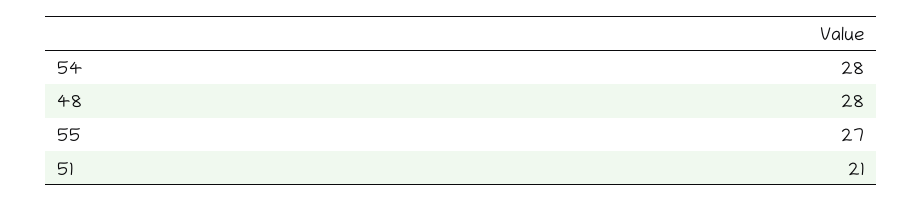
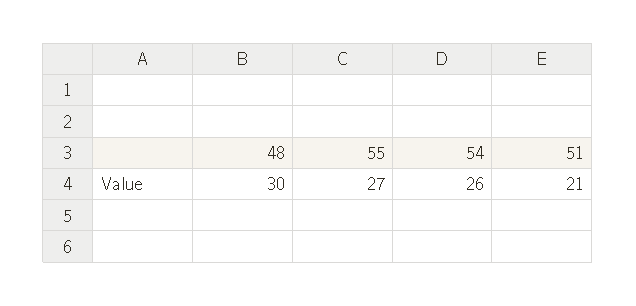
54: 28 -> 26
48: 28 -> 30

